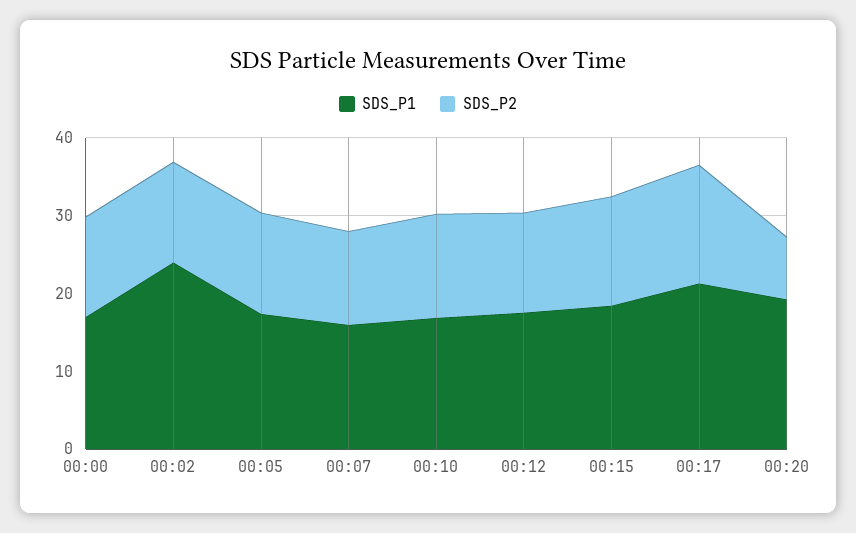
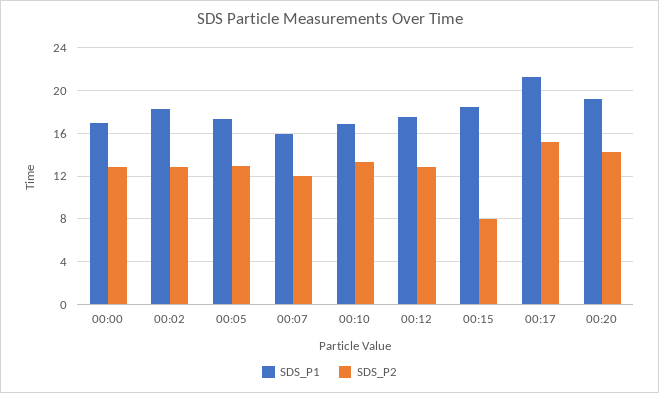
SDS_P1, 00:02: 24 -> 18
SDS_P2, 00:15: 14 -> 8
SDS_P2, 00:20: 8 -> 14

